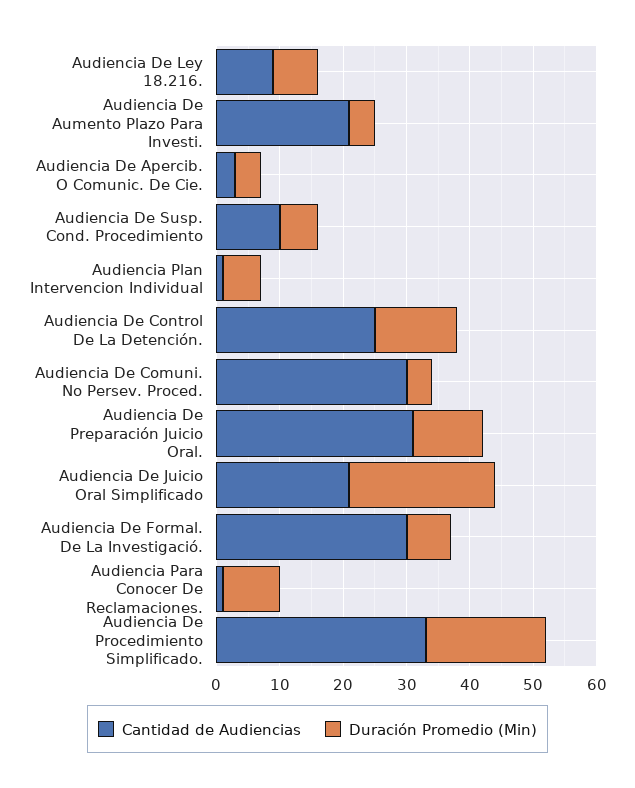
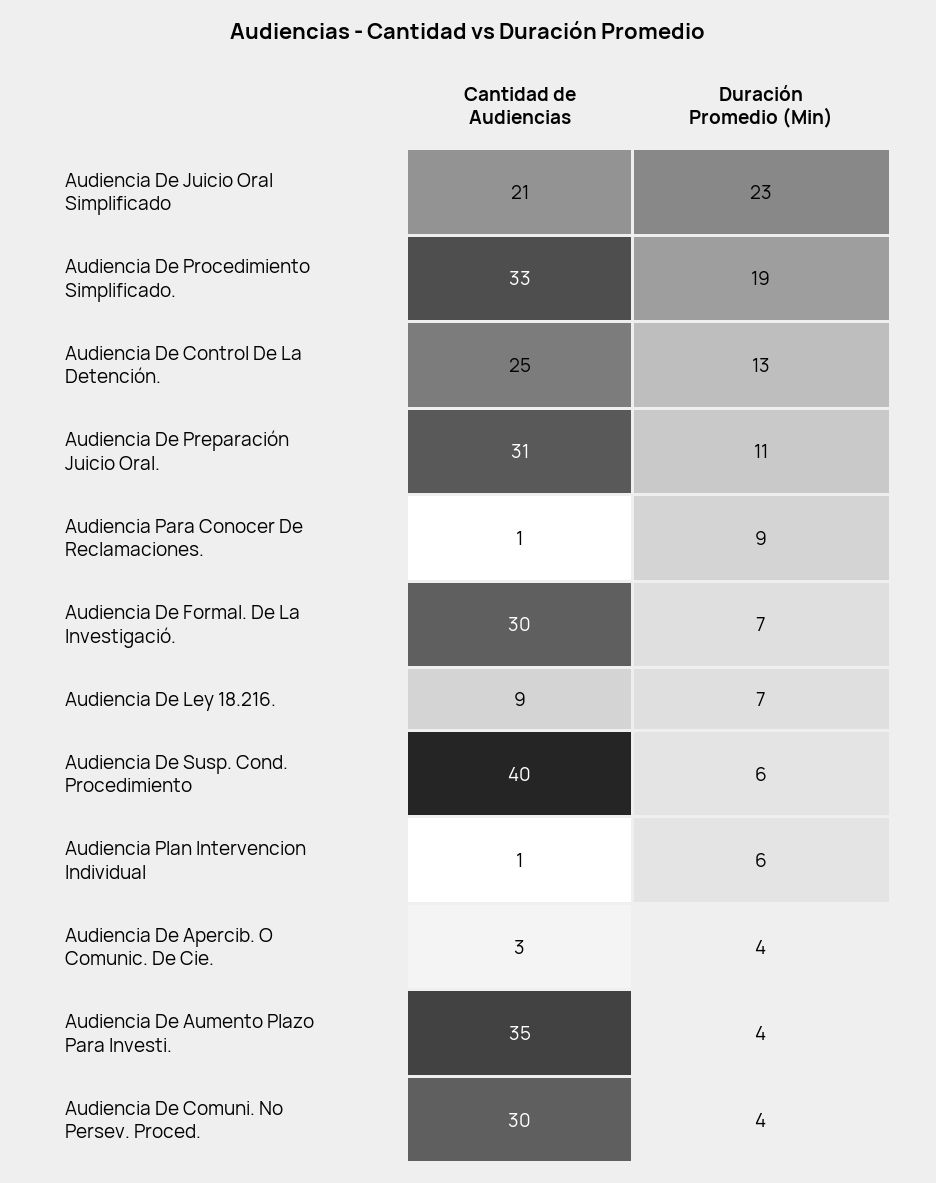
Cantidad de Audiencias, Audiencia De Aumento Plazo Para Investi.: 20 -> 35
Cantidad de Audiencias, Audiencia De Susp. Cond. Procedimiento: 10 -> 40

